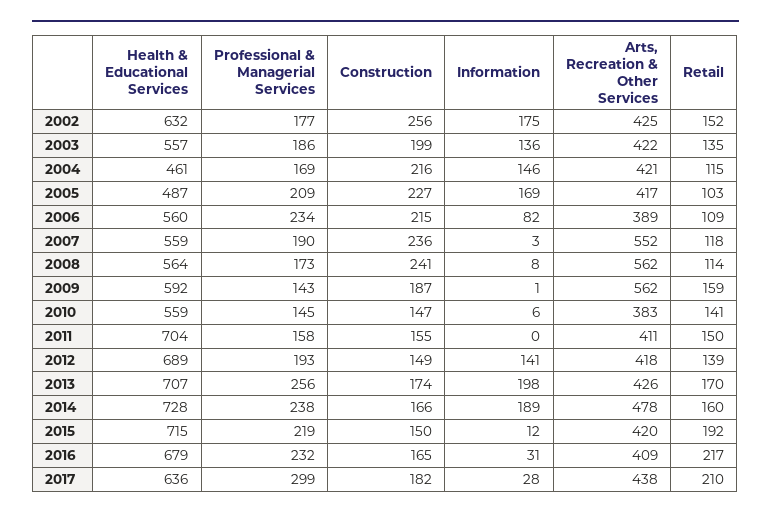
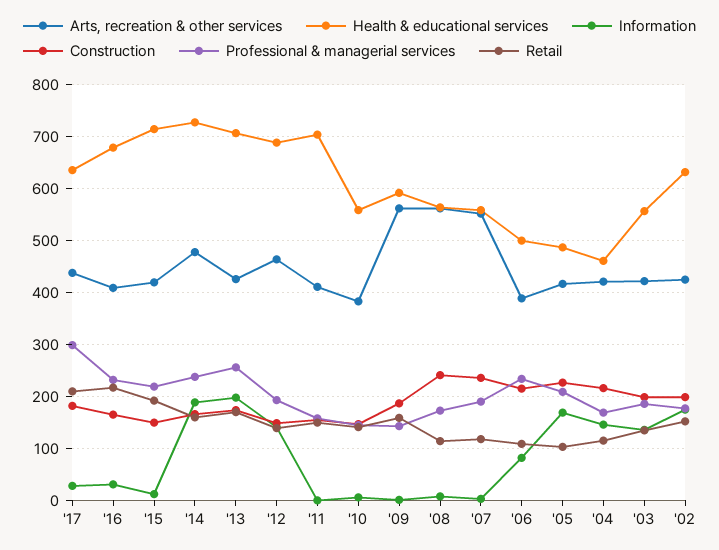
Construction, 2002: 256 -> 200
Health & Educational Services, 2006: 560 -> 500
Arts, Recreation & Other Services, 2012: 418 -> 460

